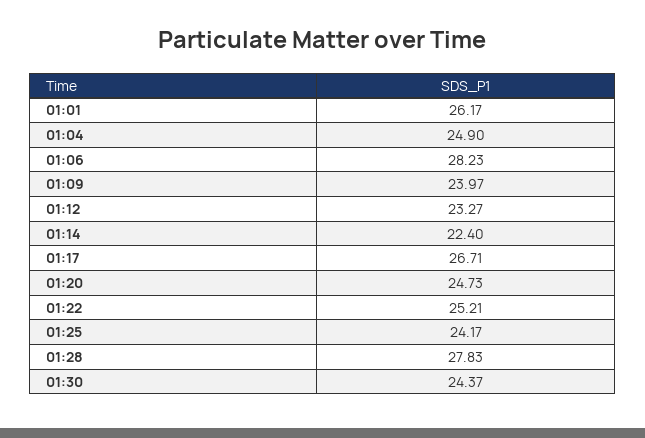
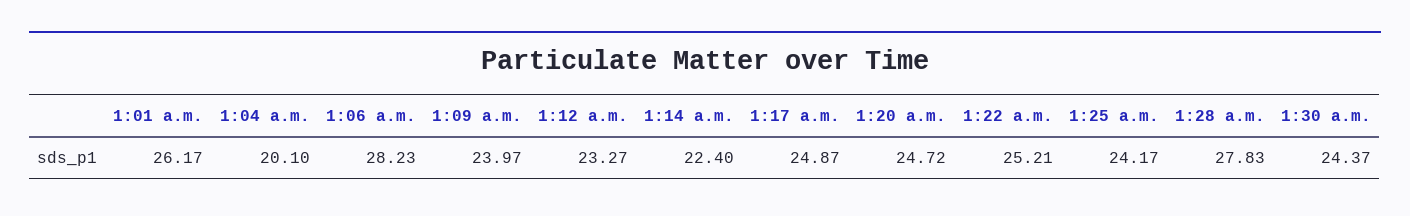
01:04: 24.9 -> 20.1
01:17: 26.71 -> 24.87
01:20: 24.73 -> 24.72

